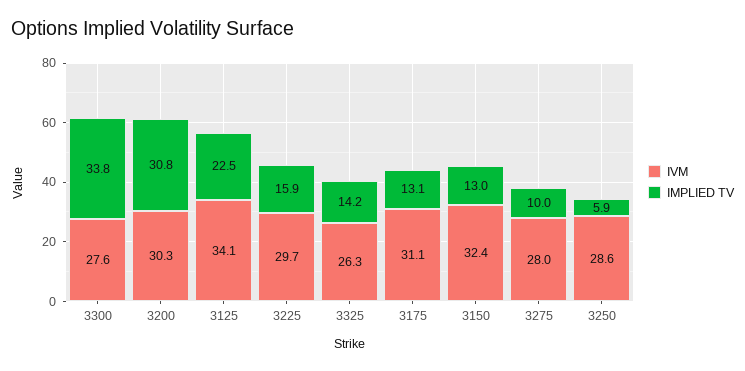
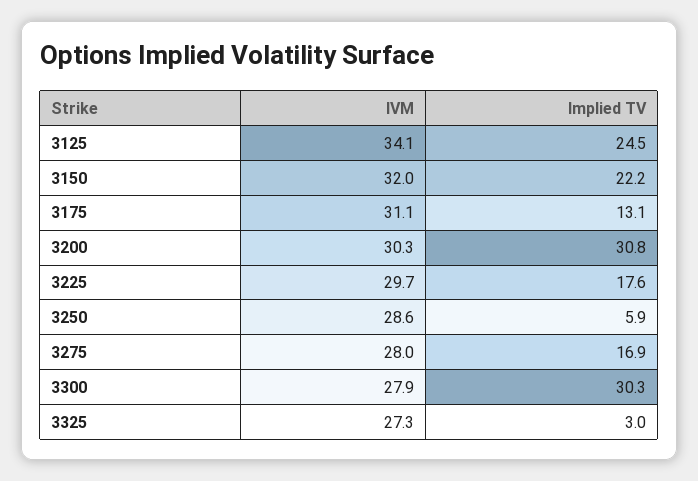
IVM, 3300: 27.6 -> 27.9
IMPLIED TV, 3300: 33.8 -> 30.3
IMPLIED TV, 3125: 22.5 -> 24.5
IMPLIED TV, 3225: 15.9 -> 17.6
IVM, 3325: 26.3 -> 27.3
IMPLIED TV, 3325: 14.2 -> 3
IVM, 3150: 32.4 -> 32
IMPLIED TV, 3150: 13 -> 22.2
IMPLIED TV, 3275: 10 -> 16.9

